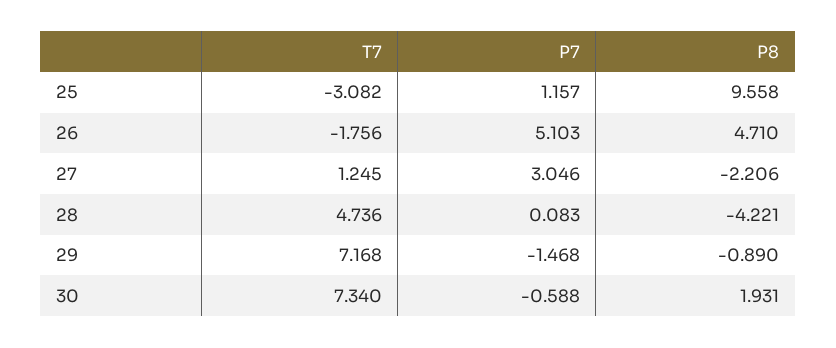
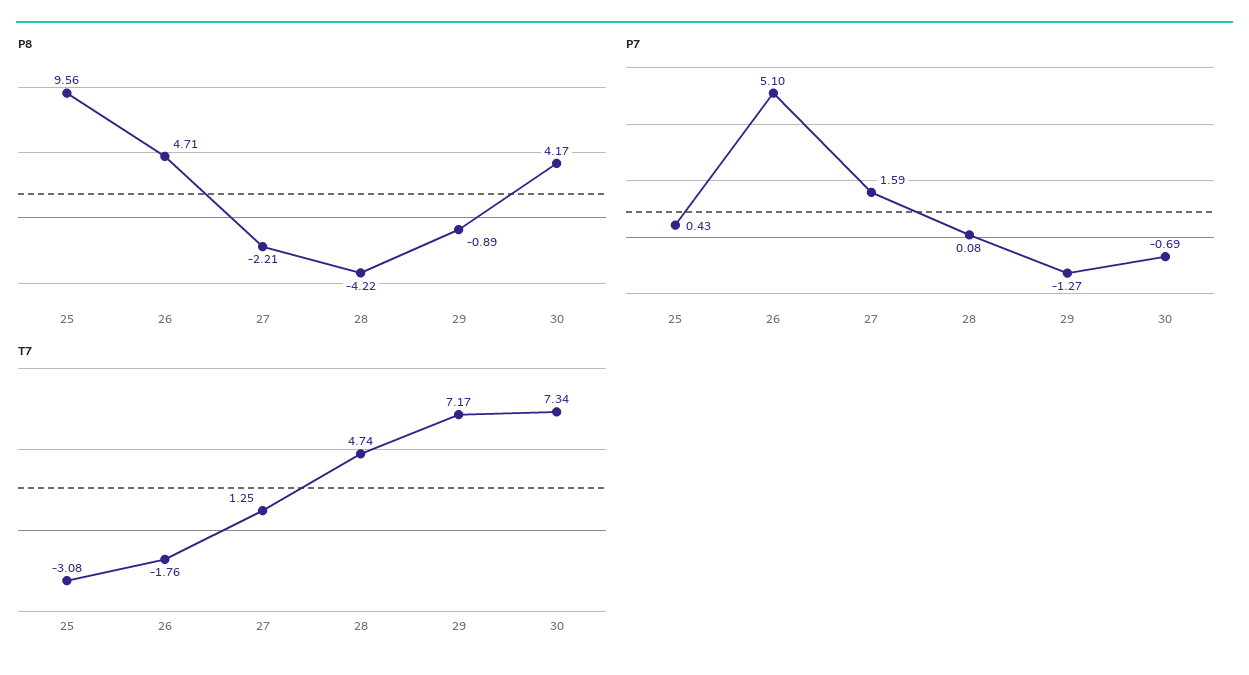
P7, 25: 1.157 -> 0.43
P7, 27: 3.046 -> 1.59
P7, 29: -1.468 -> -1.27
P7, 30: -0.588 -> -0.69
P8, 30: 1.931 -> 4.17

